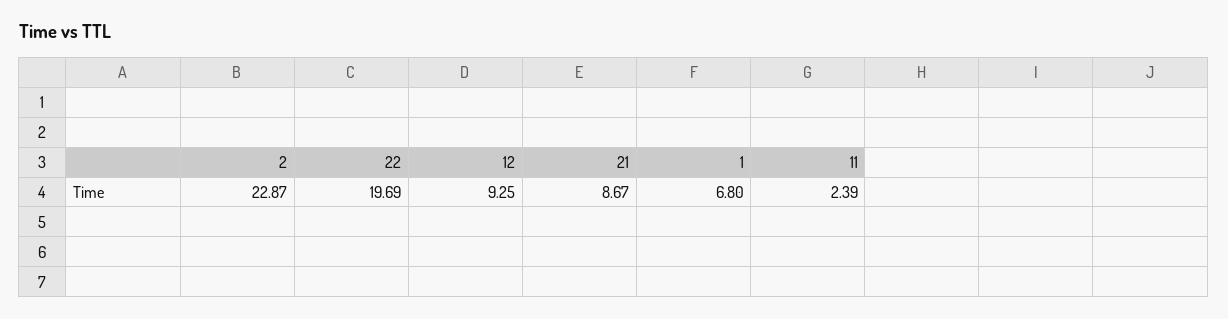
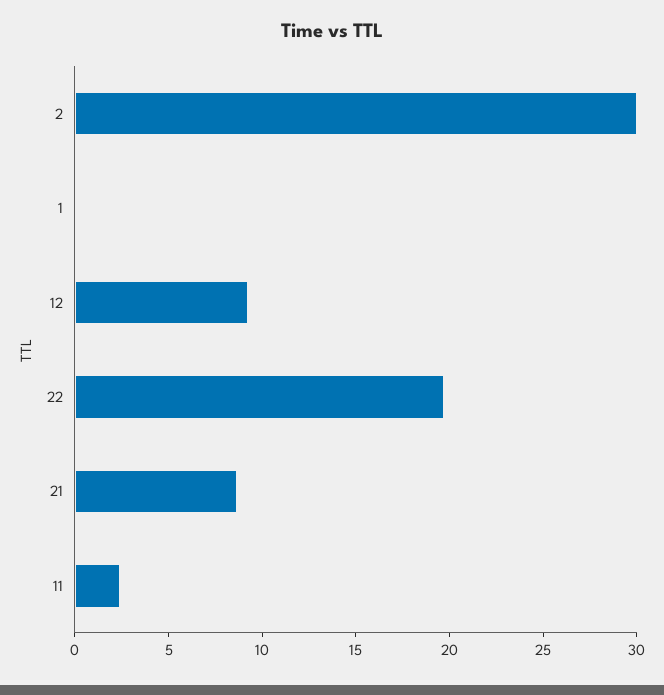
2: 22.87 -> 30
1: 6.8 -> 0

